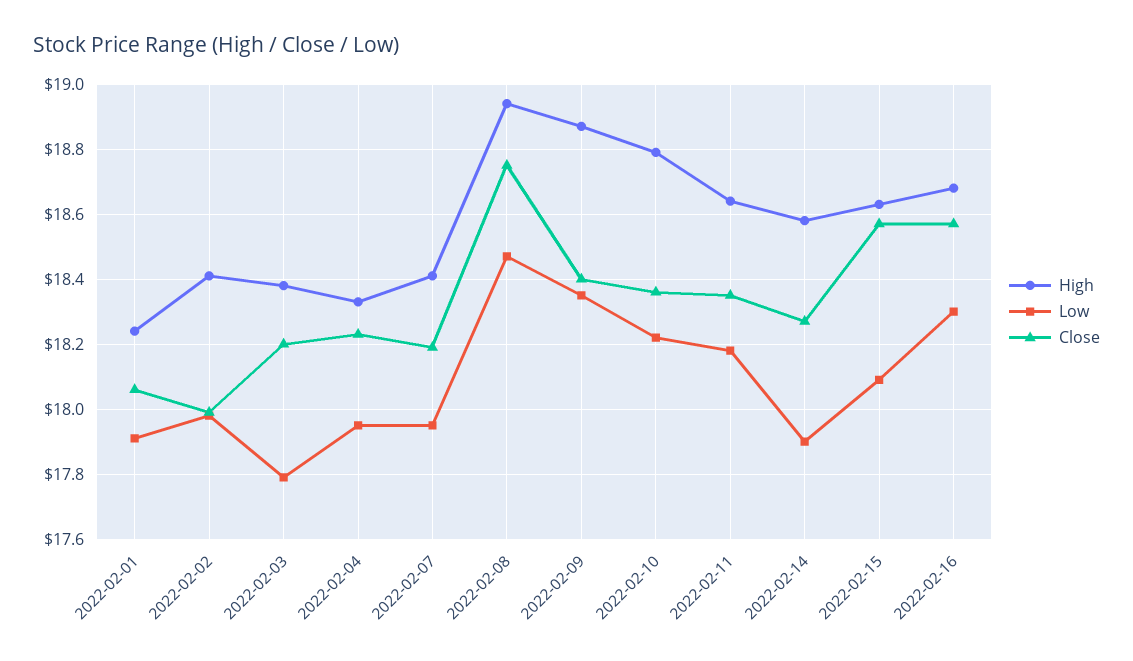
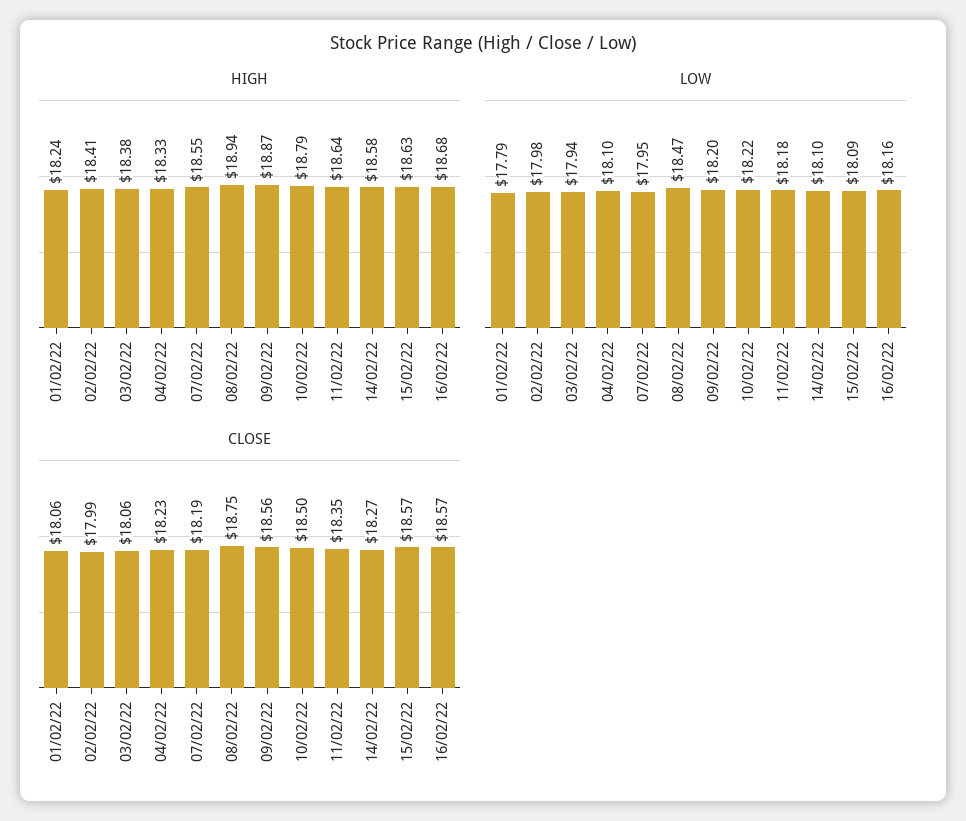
Low, 2022-02-01: 17.9 -> 17.79
Low, 2022-02-03: 17.8 -> 17.94
Close, 2022-02-03: 18.2 -> 18.06
Low, 2022-02-04: 17.95 -> 18.1
High, 2022-02-07: 18.4 -> 18.55
Low, 2022-02-09: 18.35 -> 18.2
Close, 2022-02-09: 18.4 -> 18.56
Close, 2022-02-10: 18.35 -> 18.5
Low, 2022-02-14: 17.9 -> 18.1
Low, 2022-02-16: 18.3 -> 18.16

